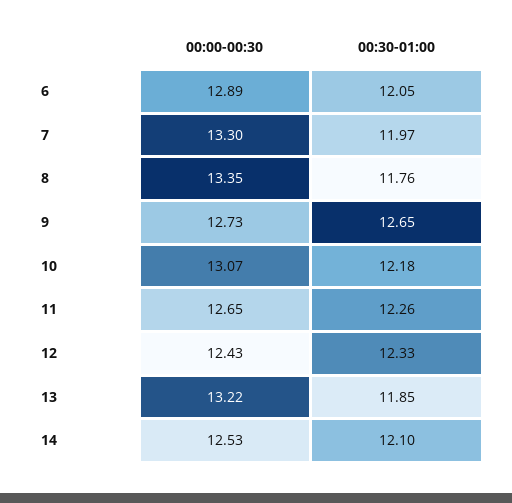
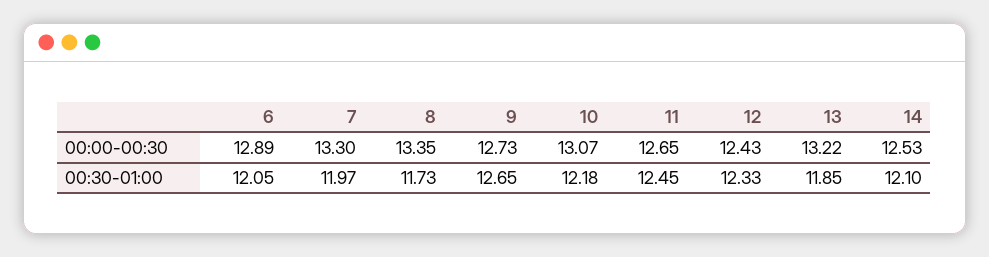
00:30-01:00, 8: 11.76 -> 11.73
00:30-01:00, 11: 12.26 -> 12.45

